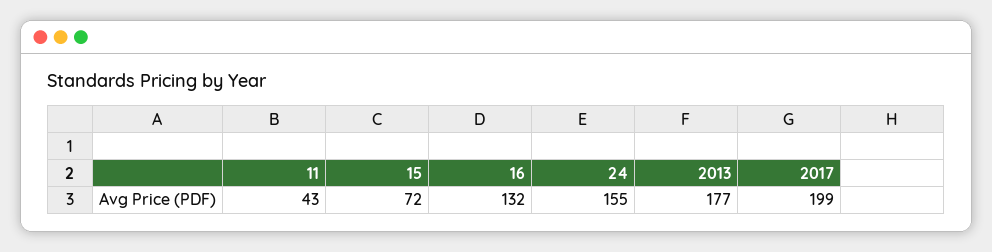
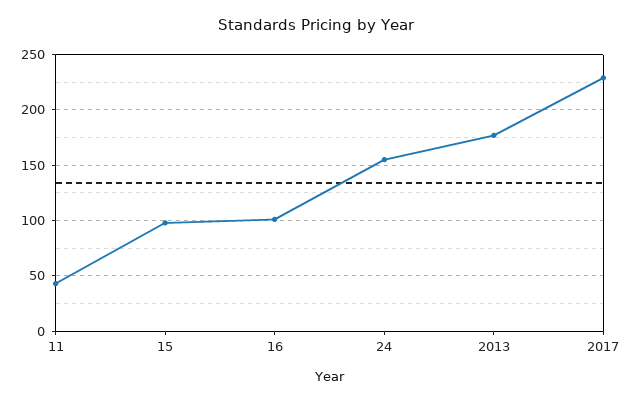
15: 72 -> 100
16: 132 -> 100
2017: 199 -> 230

